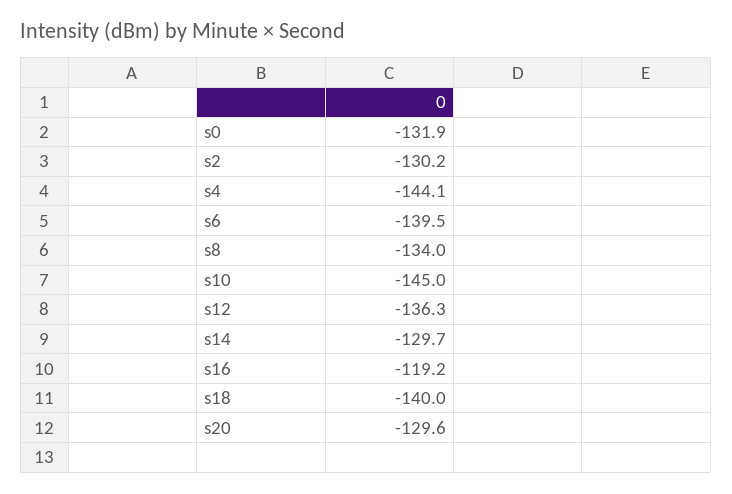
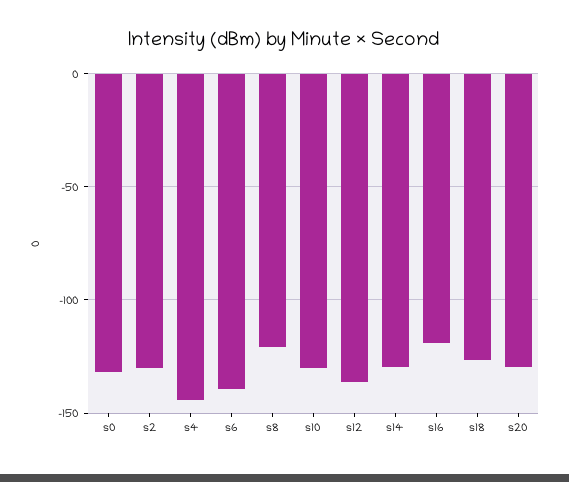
s8: -134 -> -120
s10: -145 -> -130
s18: -140 -> -125

